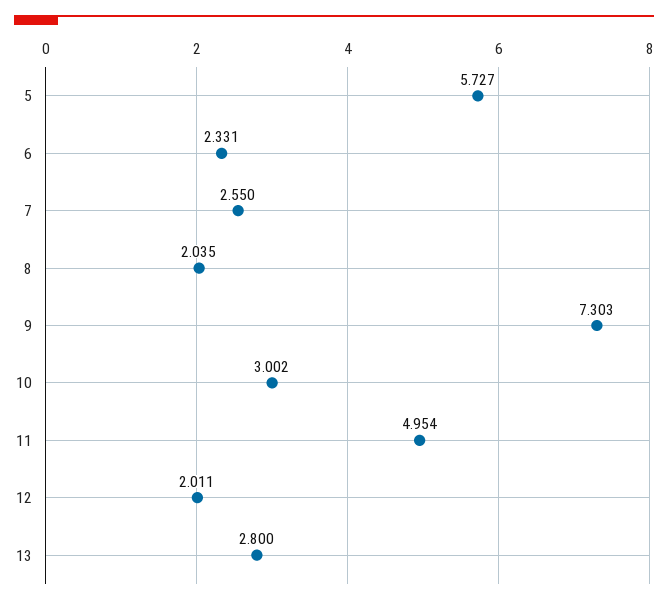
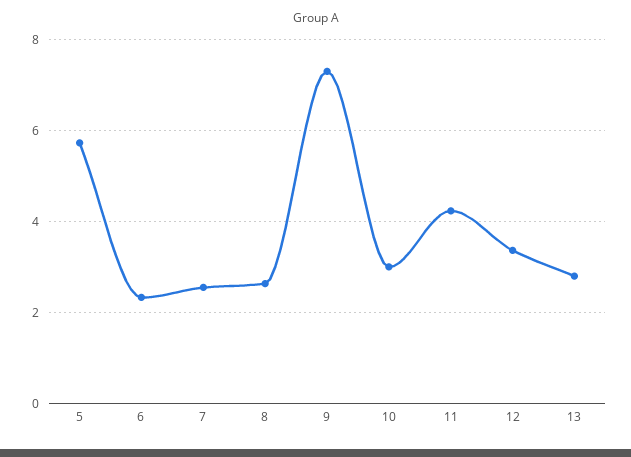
8: 2.035 -> 2.6
11: 4.954 -> 4.2
12: 2.011 -> 3.4

